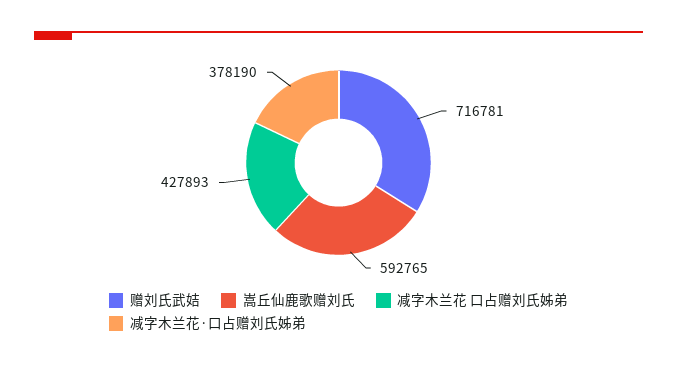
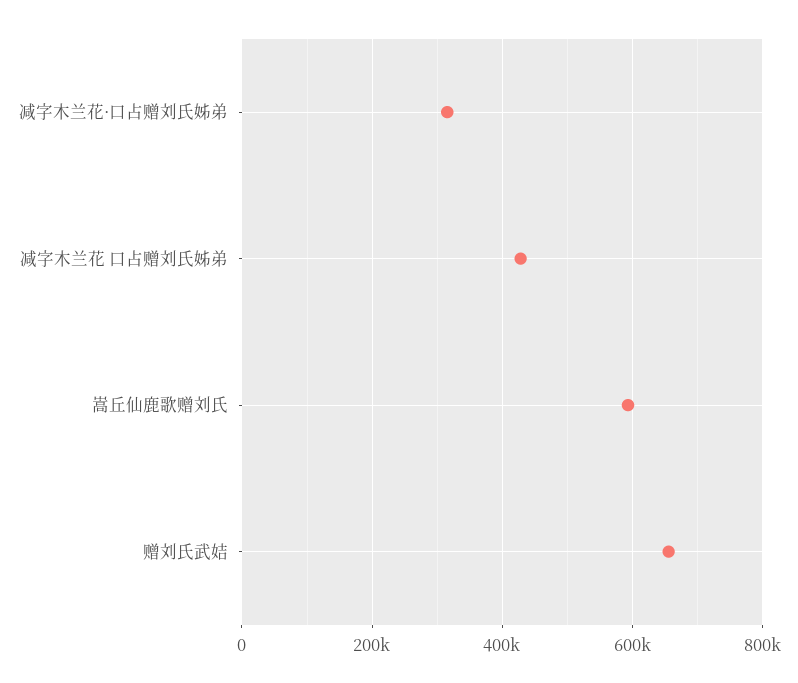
赠刘氏武姞: 716781 -> 660000
减字木兰花·口占赠刘氏姊弟: 378190 -> 320000

